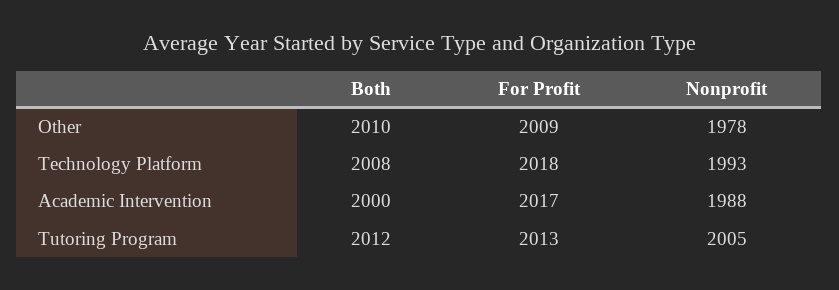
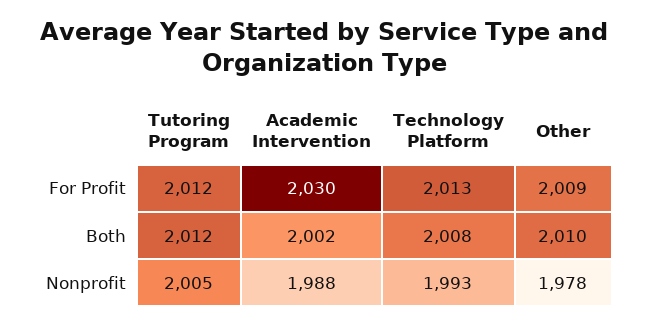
For Profit, Technology Platform: 2018 -> 2013
Both, Academic Intervention: 2000 -> 2002
For Profit, Academic Intervention: 2017 -> 2030
For Profit, Tutoring Program: 2013 -> 2012

